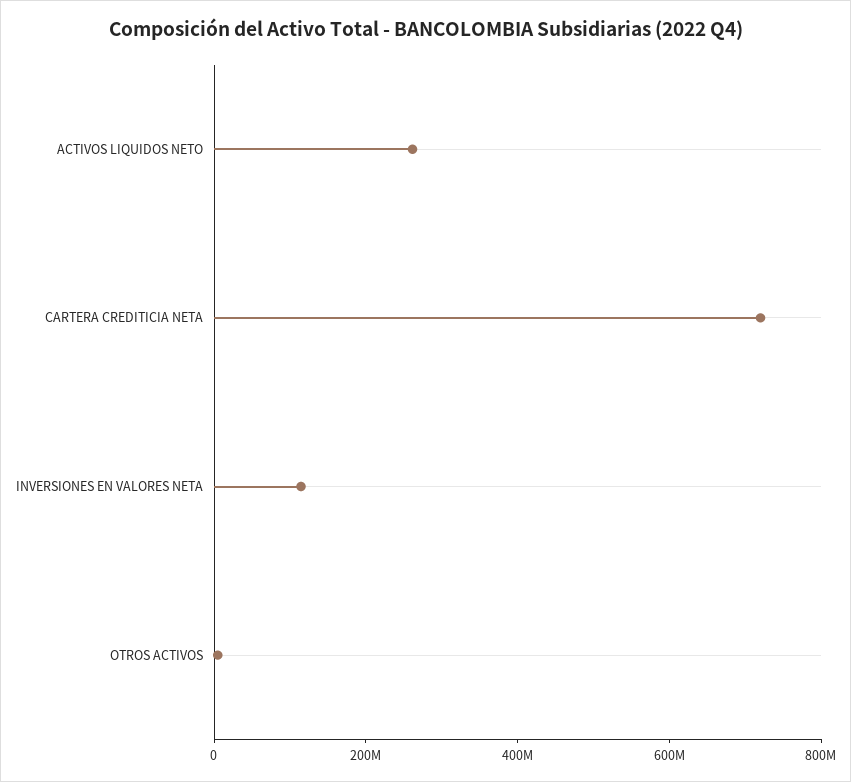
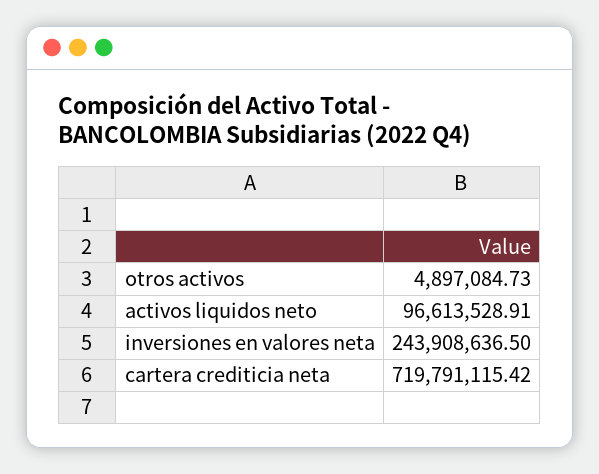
ACTIVOS LIQUIDOS NETO: 250000000 -> 96613528.91
INVERSIONES EN VALORES NETA: 100000000 -> 243908636.5

